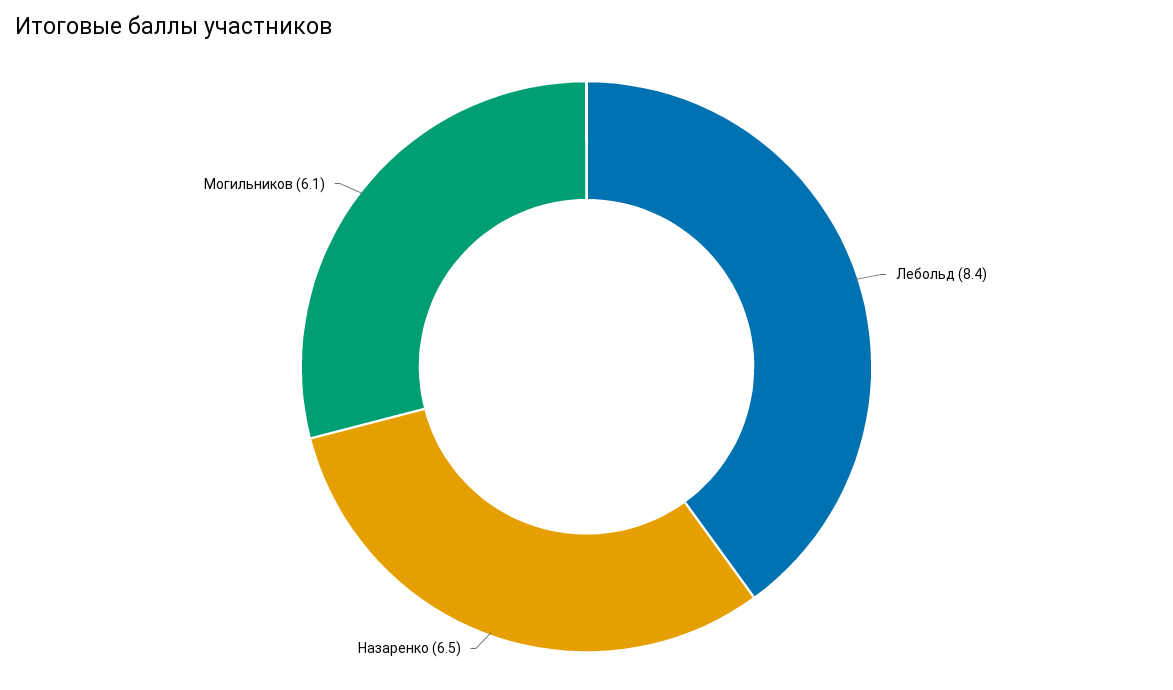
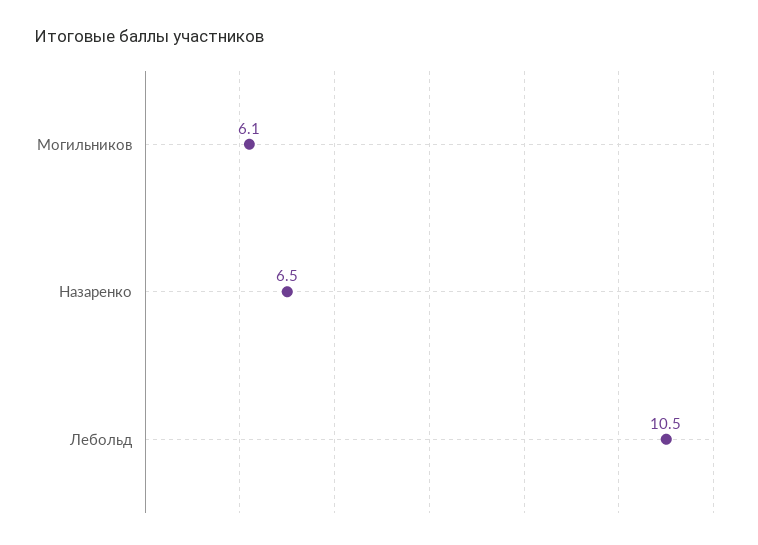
Лебольд: 8.4 -> 10.5

